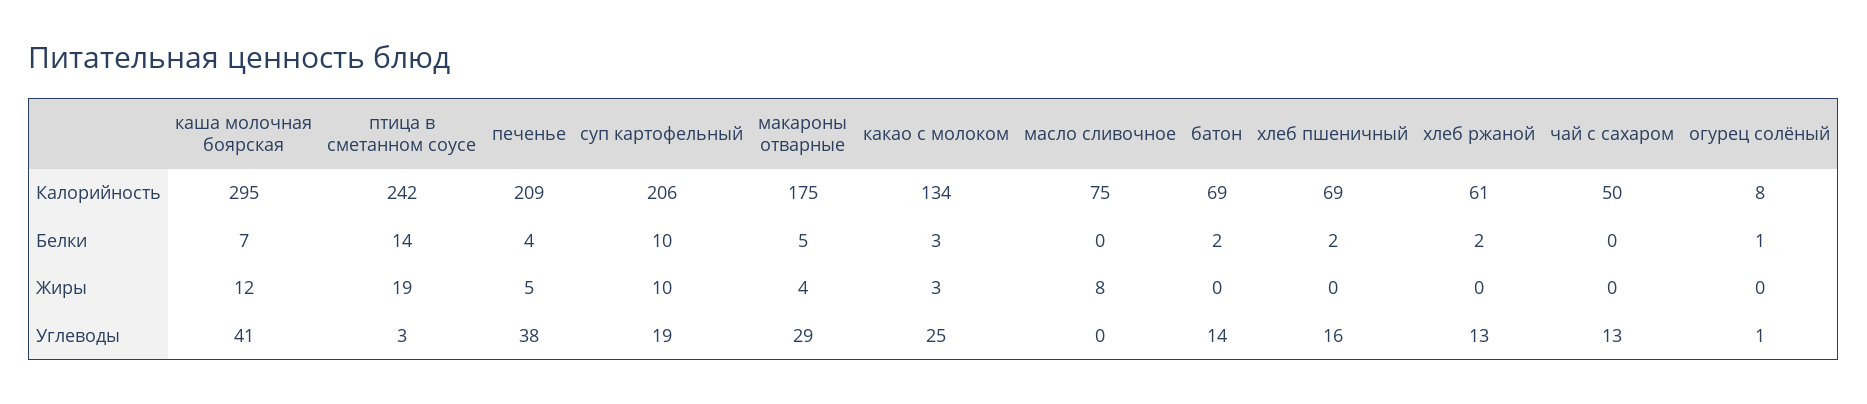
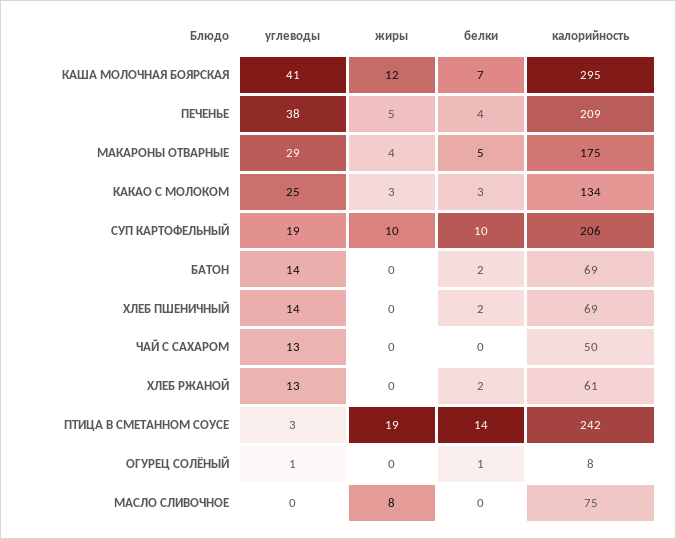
хлеб пшеничный, Углеводы: 16 -> 14

